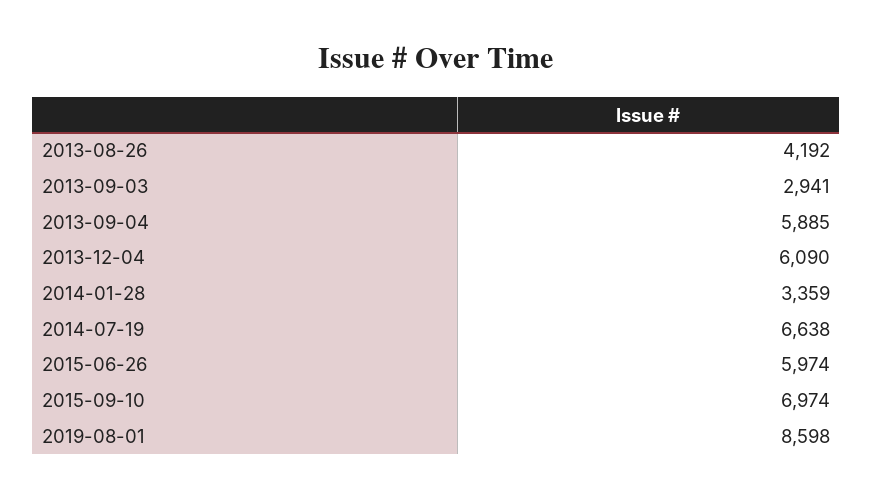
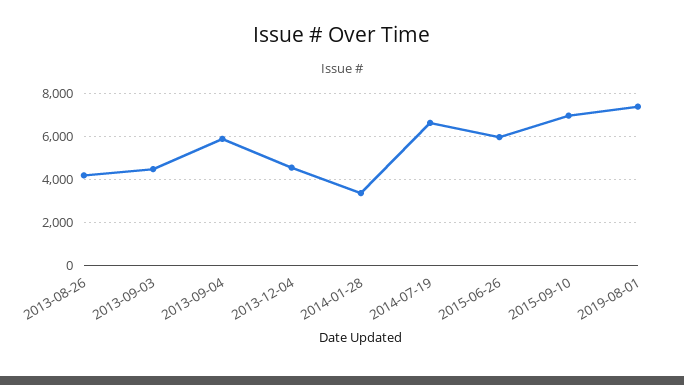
2013-09-03: 2941 -> 4500
2013-12-04: 6090 -> 4500
2019-08-01: 8598 -> 7500

